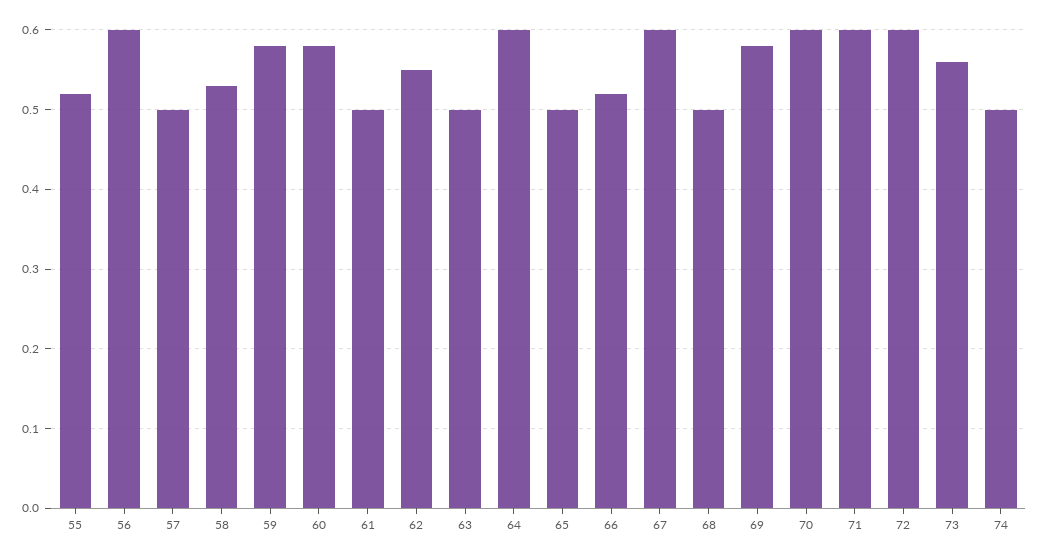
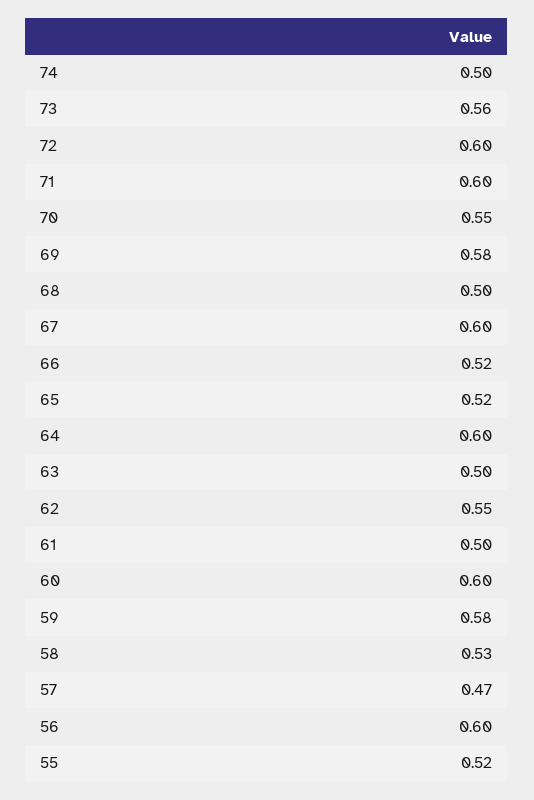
57: 0.5 -> 0.47
60: 0.58 -> 0.6
65: 0.5 -> 0.52
70: 0.6 -> 0.55

